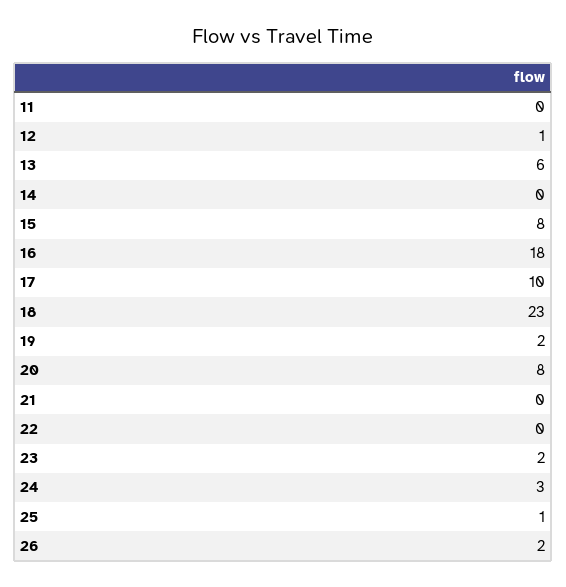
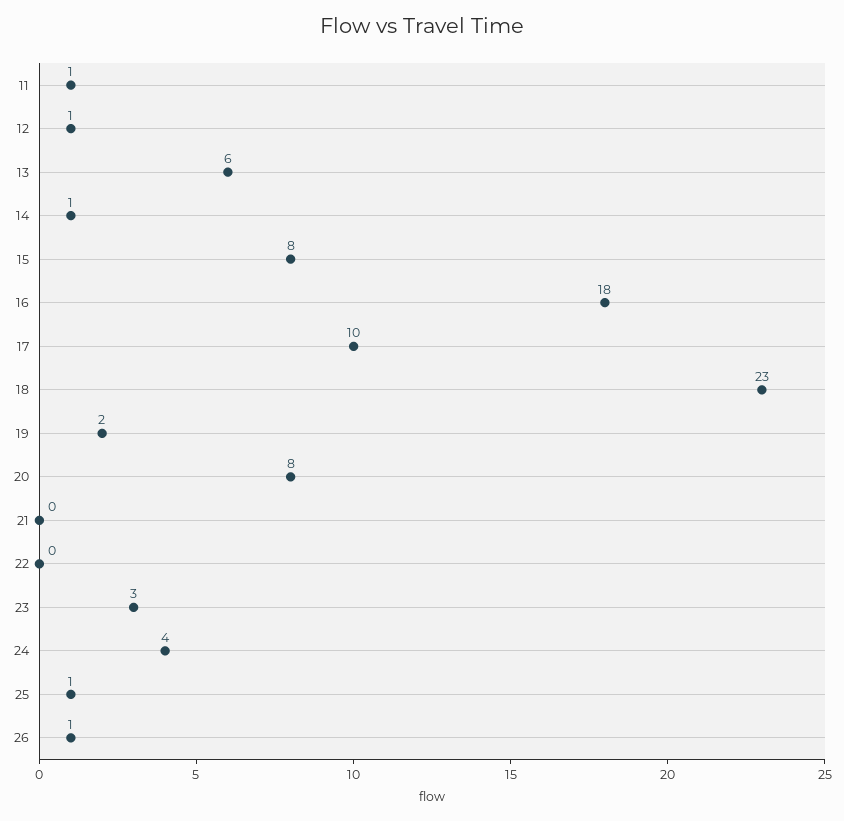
11: 0 -> 1
14: 0 -> 1
23: 2 -> 3
24: 3 -> 4
26: 2 -> 1

